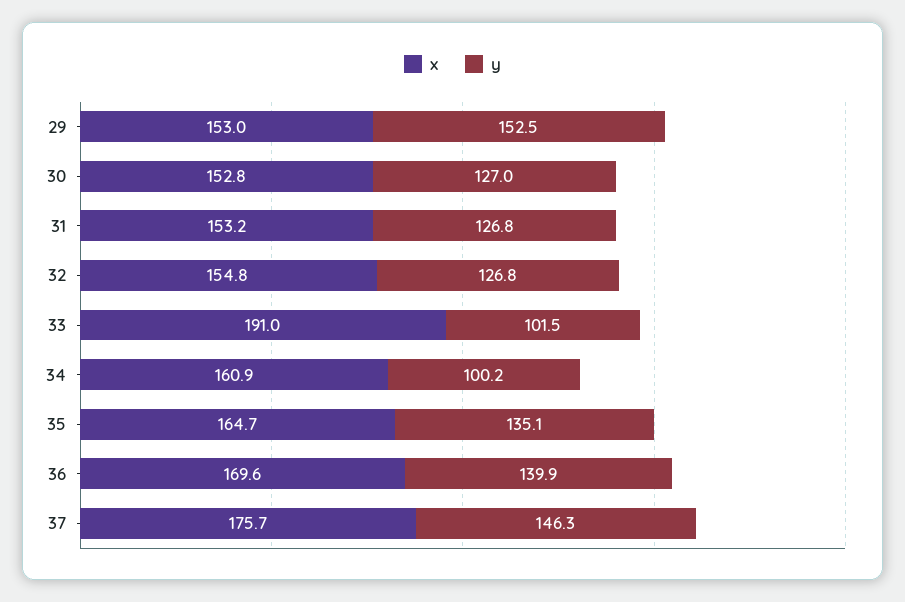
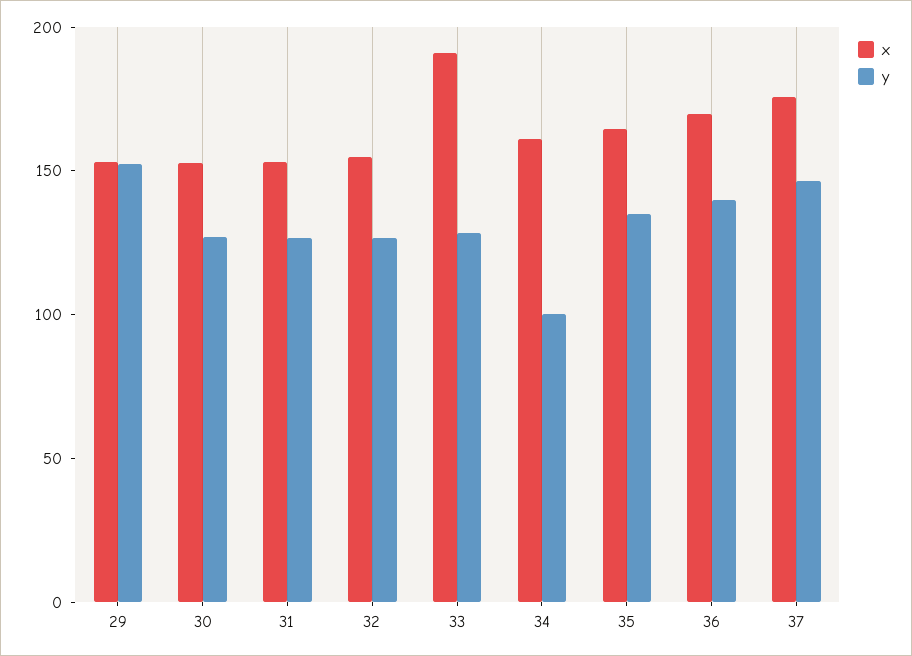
y, 33: 101.5 -> 130

